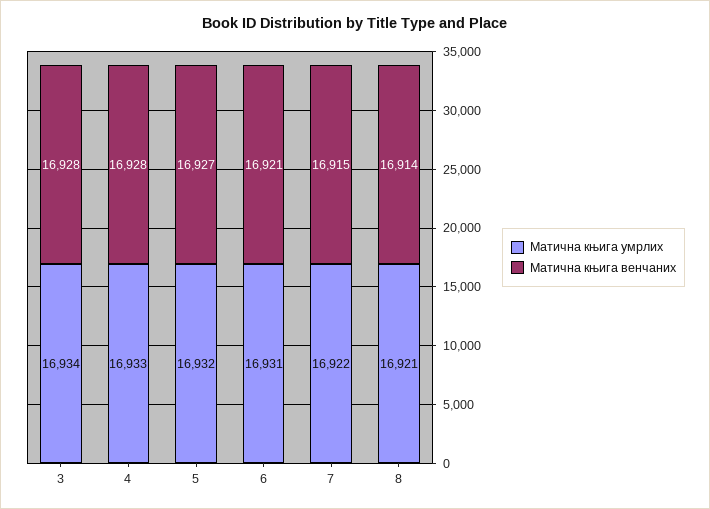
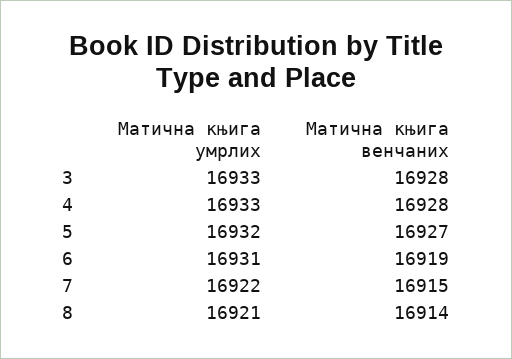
Матична књига умрлих, 3: 16934 -> 16933
Матична књига венчаних, 6: 16921 -> 16919

